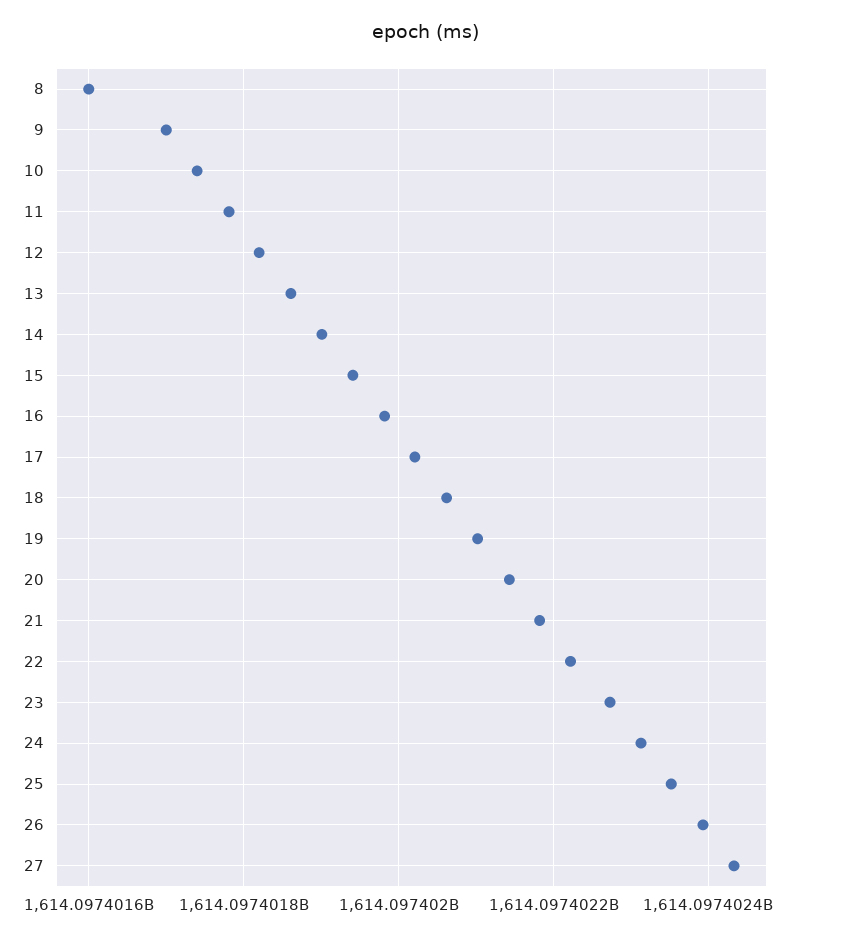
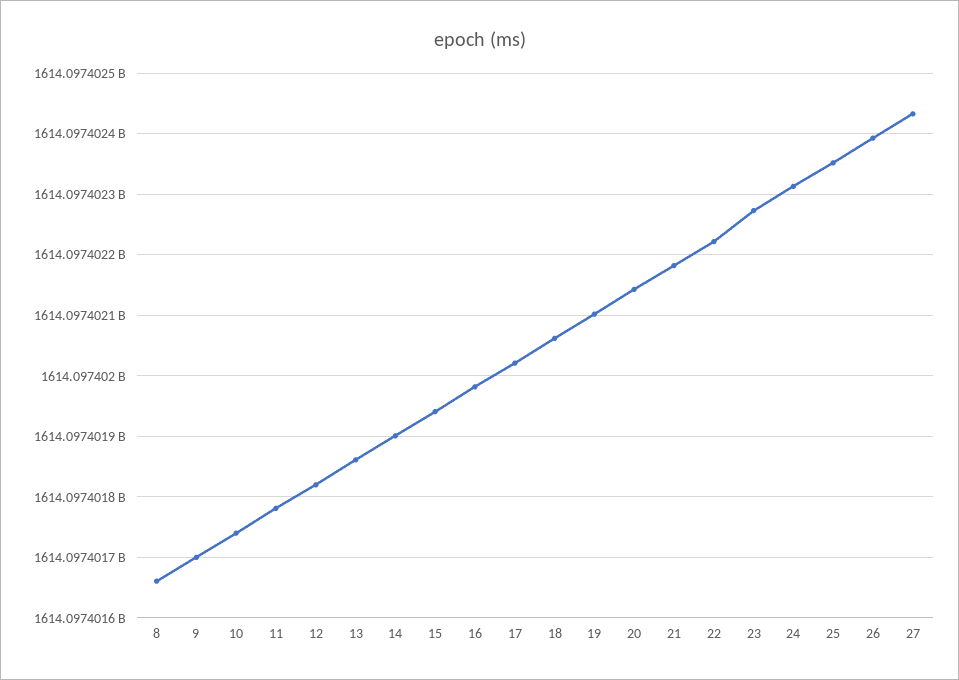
8: 1614097401600 -> 1614097401660

